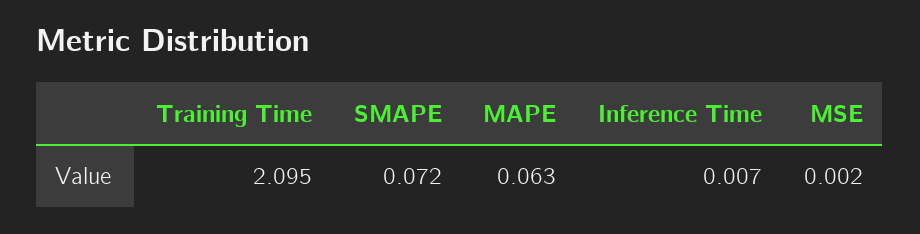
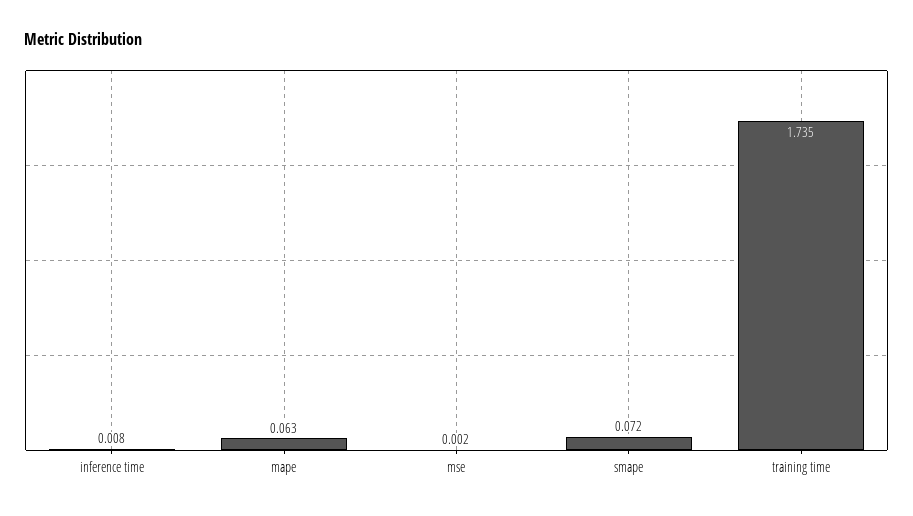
Training Time: 2.095 -> 1.735
Inference Time: 0.007 -> 0.008

